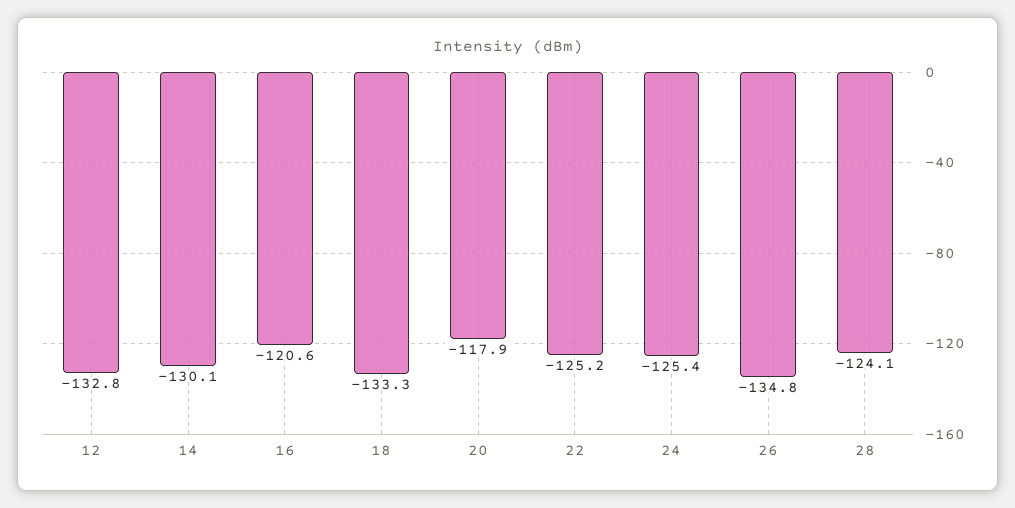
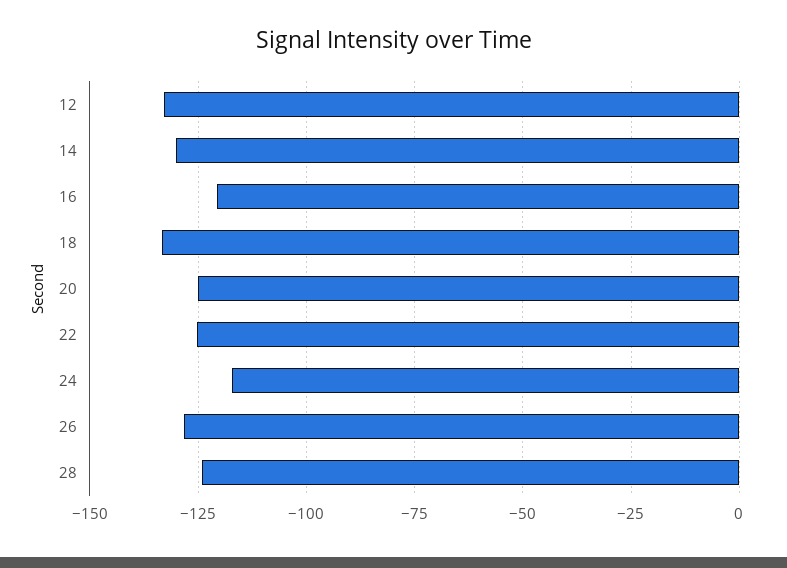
20: -117.9 -> -125
24: -125.4 -> -117.5
26: -134.8 -> -127.5

